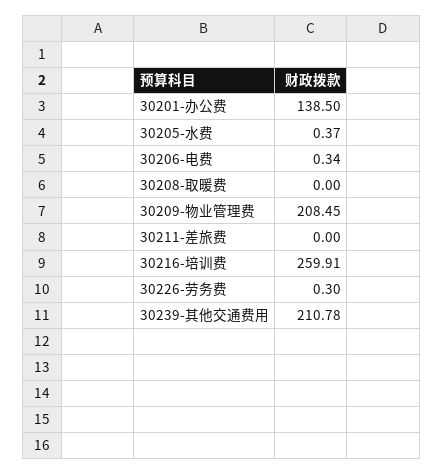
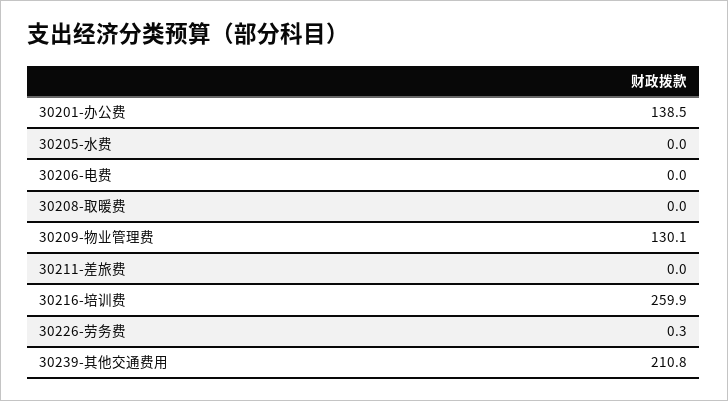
30205-水费: 0.37 -> 0
30206-电费: 0.34 -> 0
30209-物业管理费: 208.45 -> 130.1

